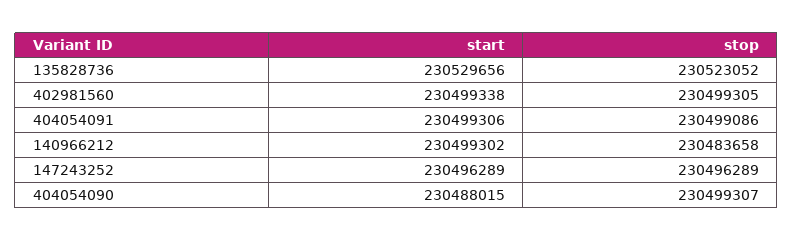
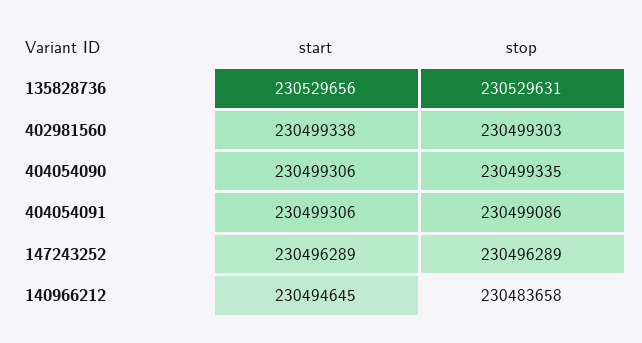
stop, 135828736: 230523052 -> 230529631
stop, 402981560: 230499305 -> 230499303
start, 140966212: 230499302 -> 230494645
start, 404054090: 230488015 -> 230499306
stop, 404054090: 230499307 -> 230499335

